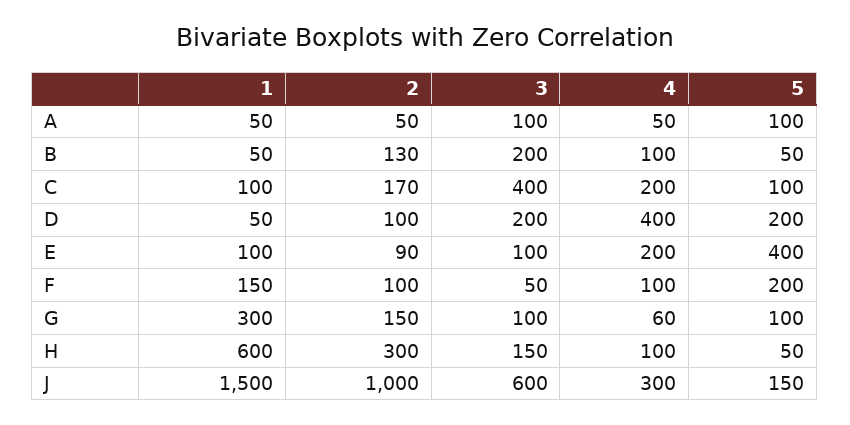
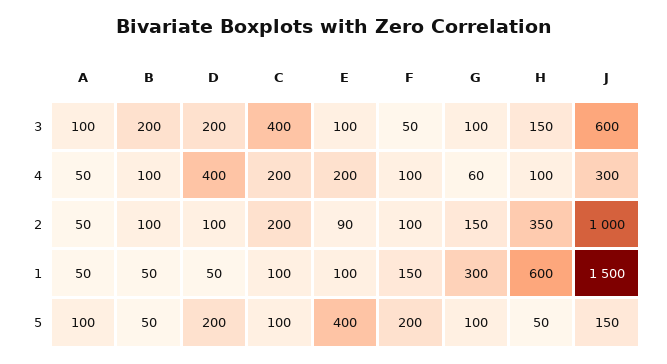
2, B: 130 -> 100
2, C: 170 -> 200
2, H: 300 -> 350

